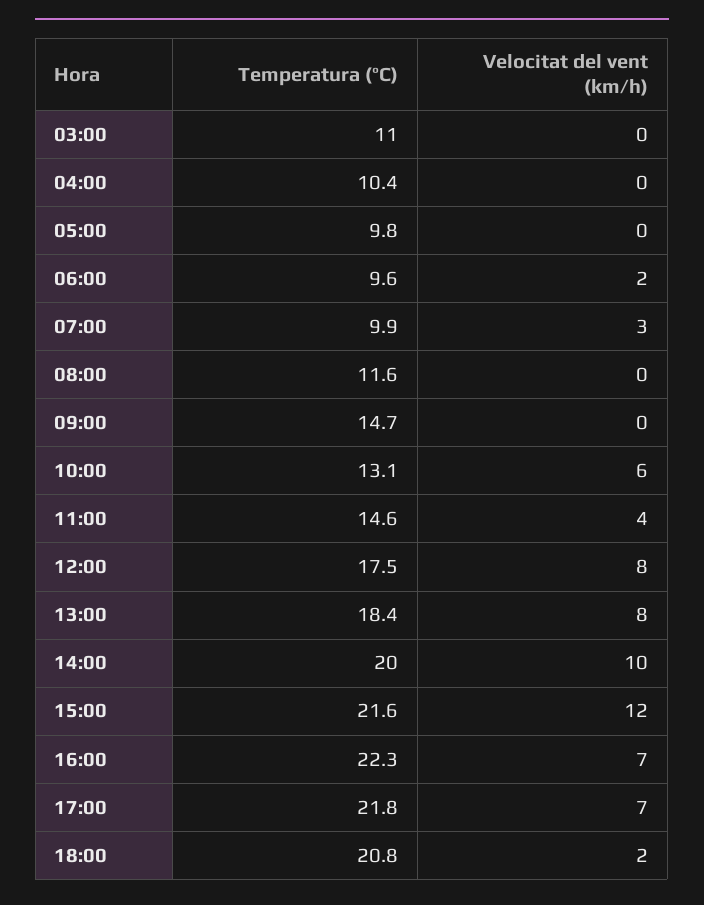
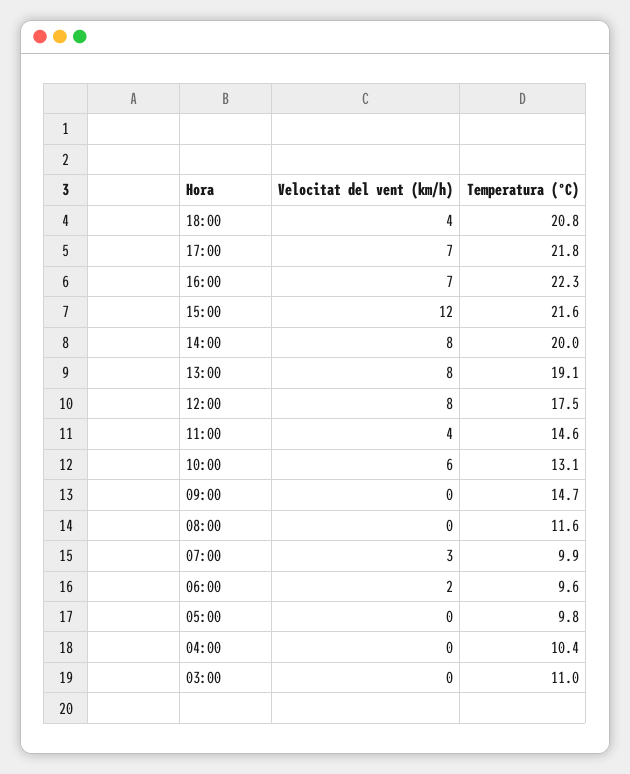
Temperatura (ºC), 13:00: 18.4 -> 19.1
Velocitat del vent (km/h), 14:00: 10 -> 8
Velocitat del vent (km/h), 18:00: 2 -> 4

